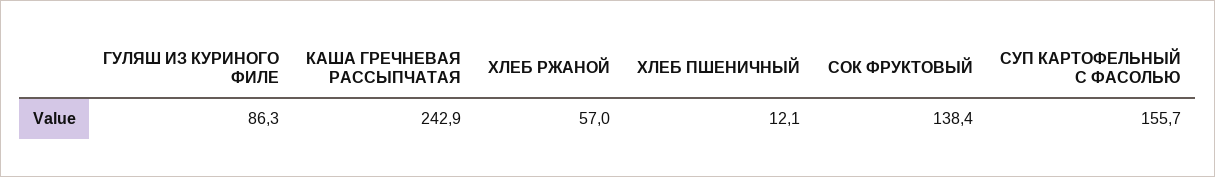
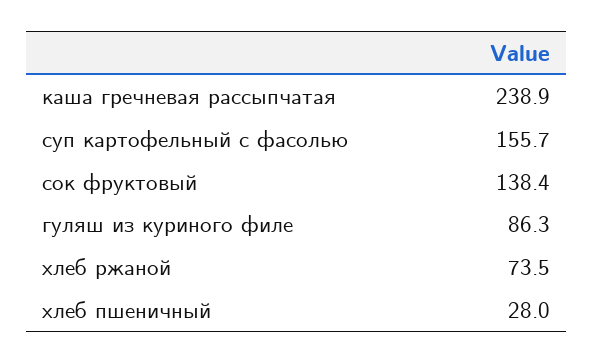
КАША ГРЕЧНЕВАЯ РАССЫПЧАТАЯ: 242.9 -> 238.9
ХЛЕБ РЖАНОЙ: 57 -> 73.5
ХЛЕБ ПШЕНИЧНЫЙ: 12.1 -> 28

